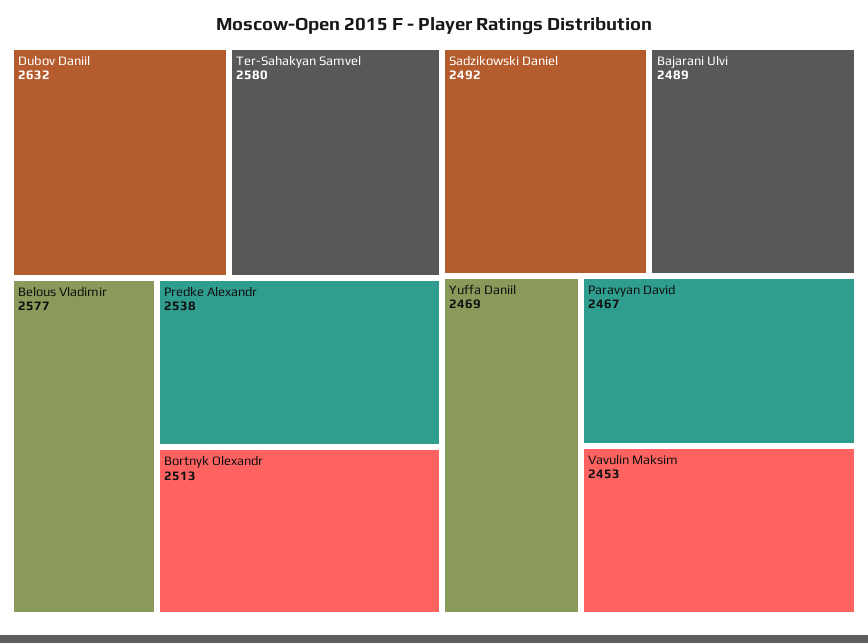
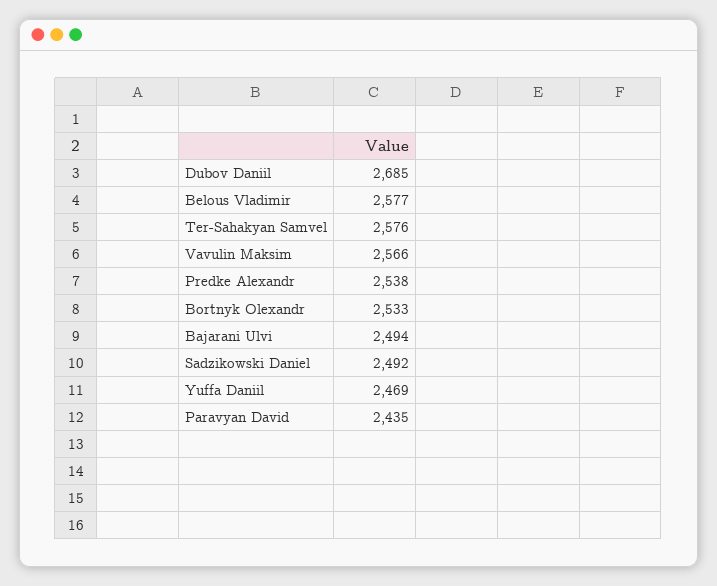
Dubov Daniil: 2632 -> 2685
Ter-Sahakyan Samvel: 2580 -> 2576
Bortnyk Olexandr: 2513 -> 2533
Bajarani Ulvi: 2489 -> 2494
Paravyan David: 2467 -> 2435
Vavulin Maksim: 2453 -> 2566

